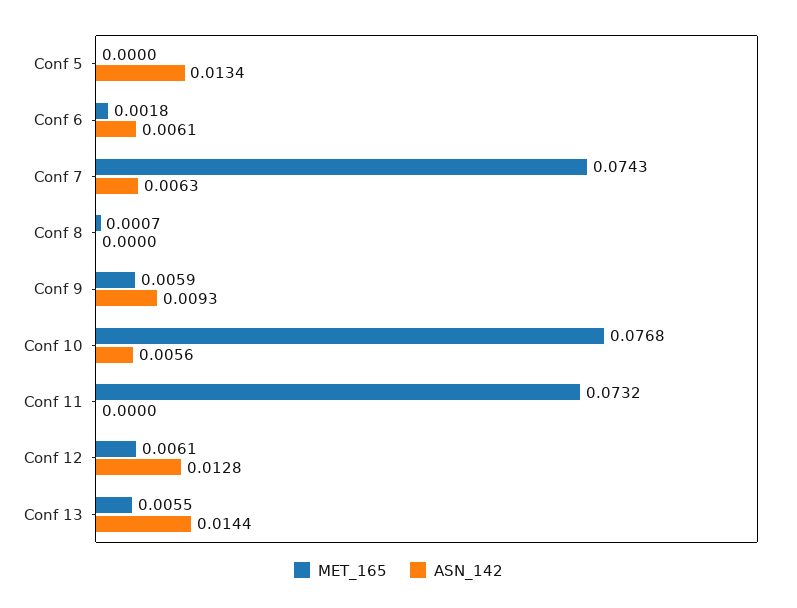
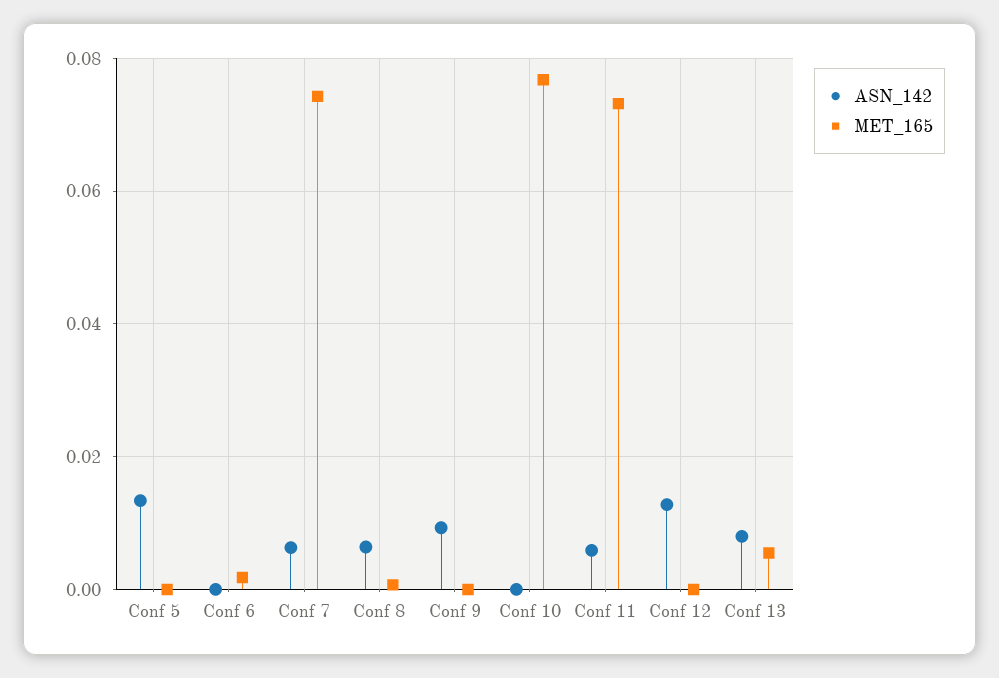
ASN_142, Conf 6: 0.0061 -> 0
ASN_142, Conf 8: 0 -> 0.006
MET_165, Conf 9: 0.0059 -> 0
ASN_142, Conf 10: 0.0056 -> 0
ASN_142, Conf 11: 0 -> 0.006
MET_165, Conf 12: 0.0061 -> 0
ASN_142, Conf 13: 0.0144 -> 0.008

